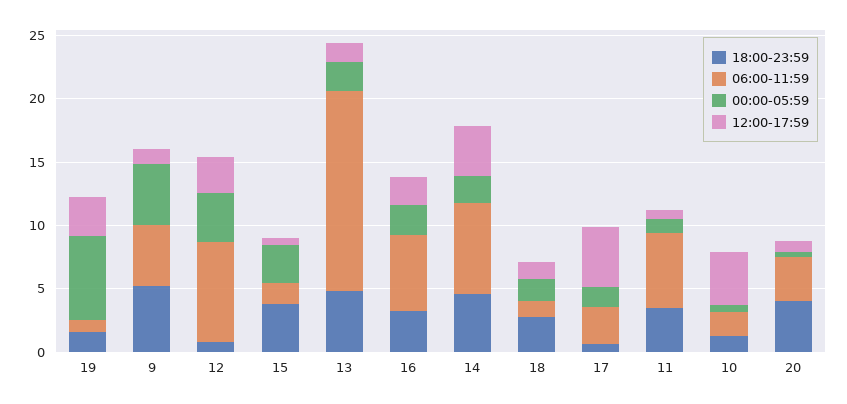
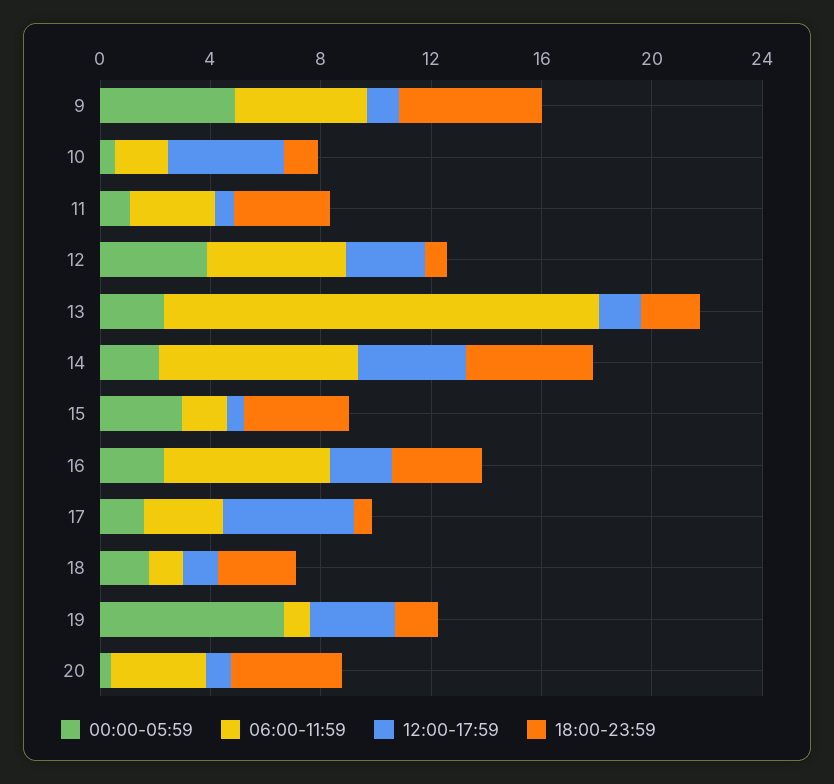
06:00-11:59, 12: 8 -> 5
18:00-23:59, 13: 5 -> 2
06:00-11:59, 11: 6 -> 3

